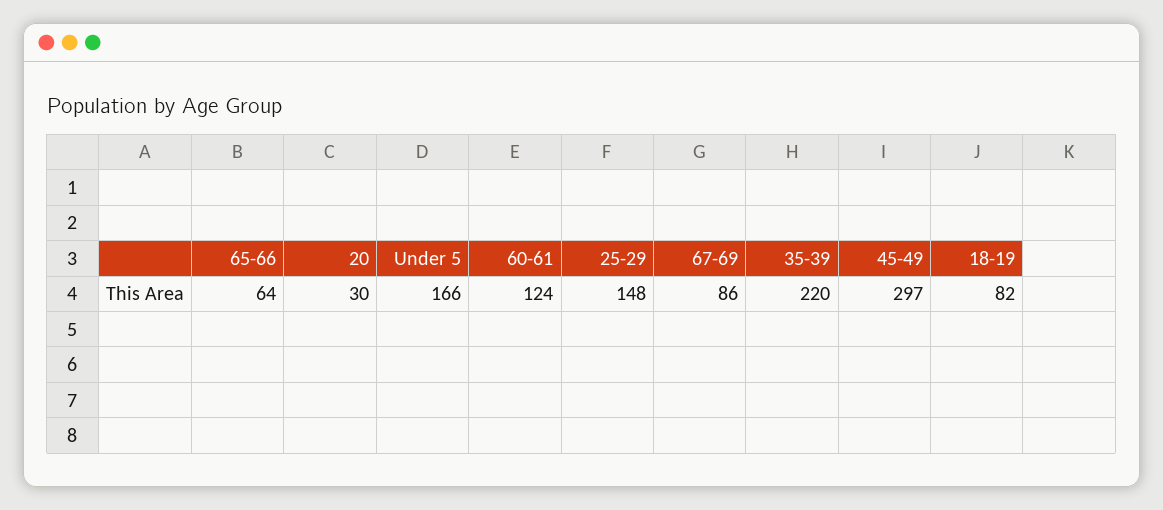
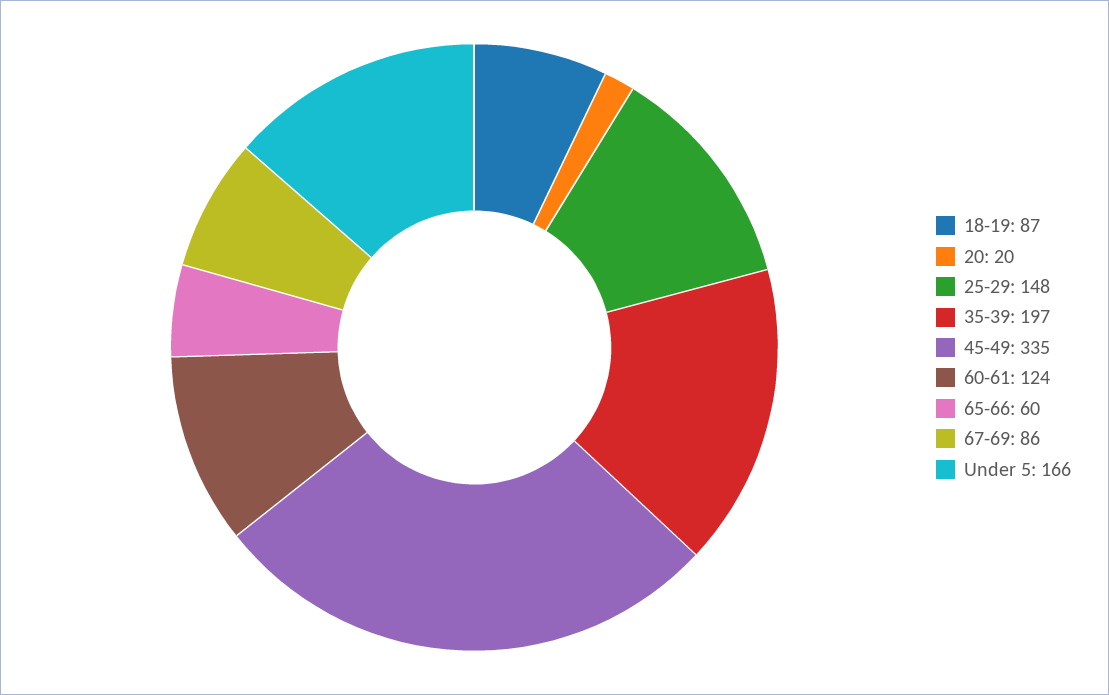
65-66: 64 -> 60
20: 30 -> 20
35-39: 220 -> 197
45-49: 297 -> 335
18-19: 82 -> 87

